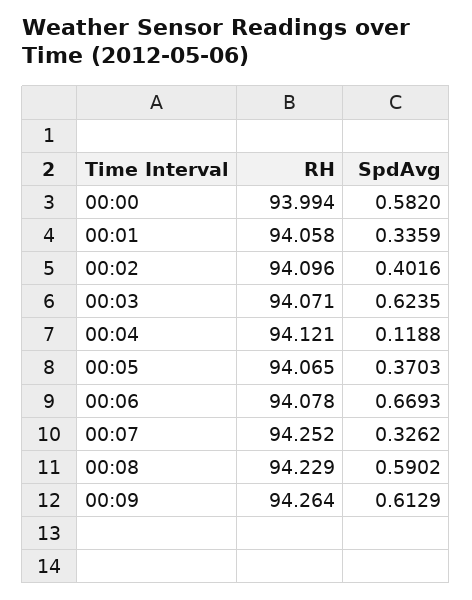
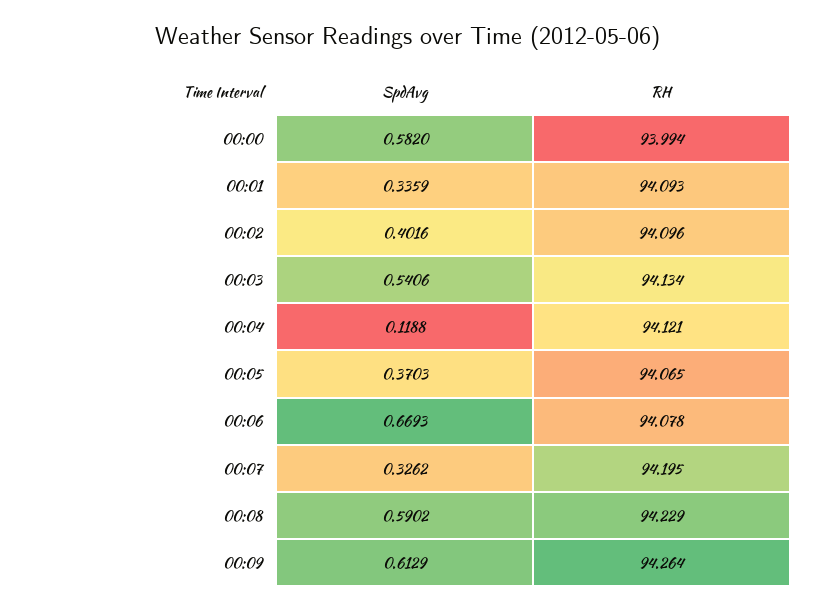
RH, 00:01: 94.058 -> 94.093
RH, 00:03: 94.071 -> 94.134
SpdAvg, 00:03: 0.6235 -> 0.5406
RH, 00:07: 94.252 -> 94.195

